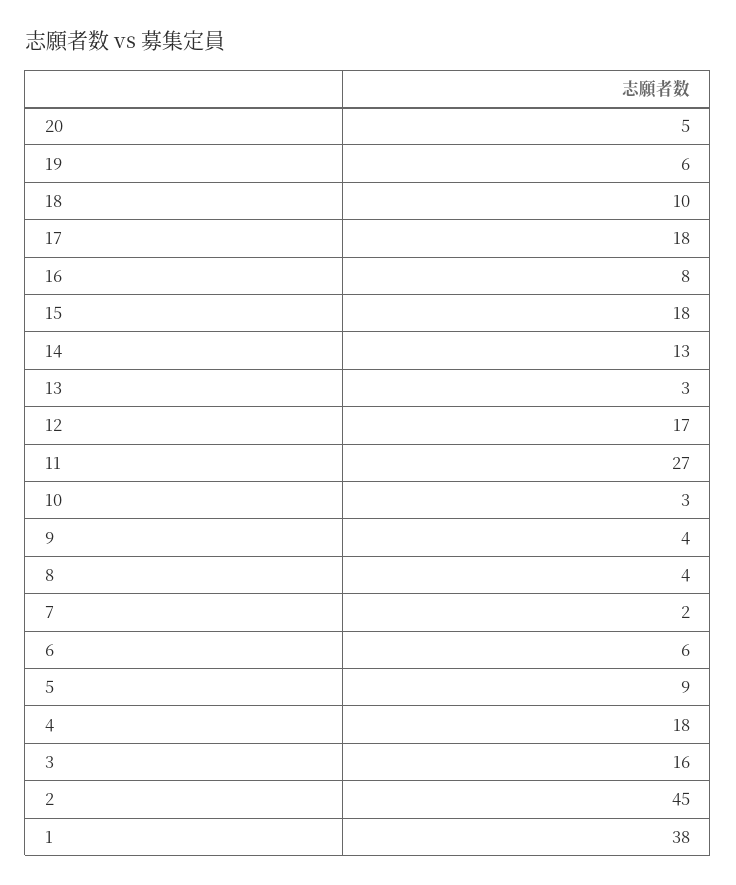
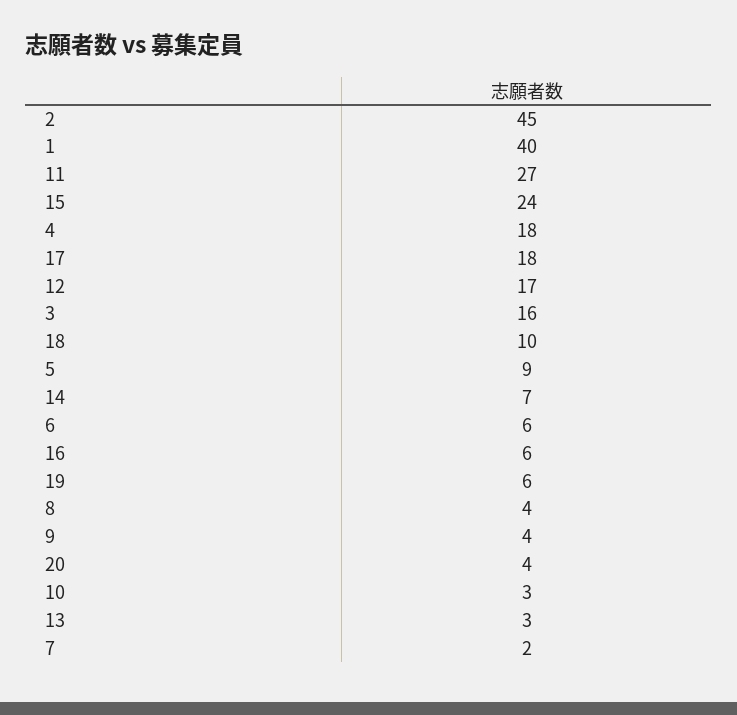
20: 5 -> 4
16: 8 -> 6
15: 18 -> 24
14: 13 -> 7
1: 38 -> 40

